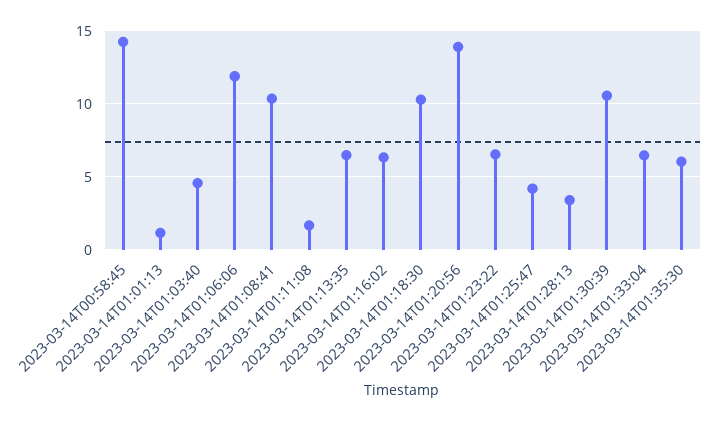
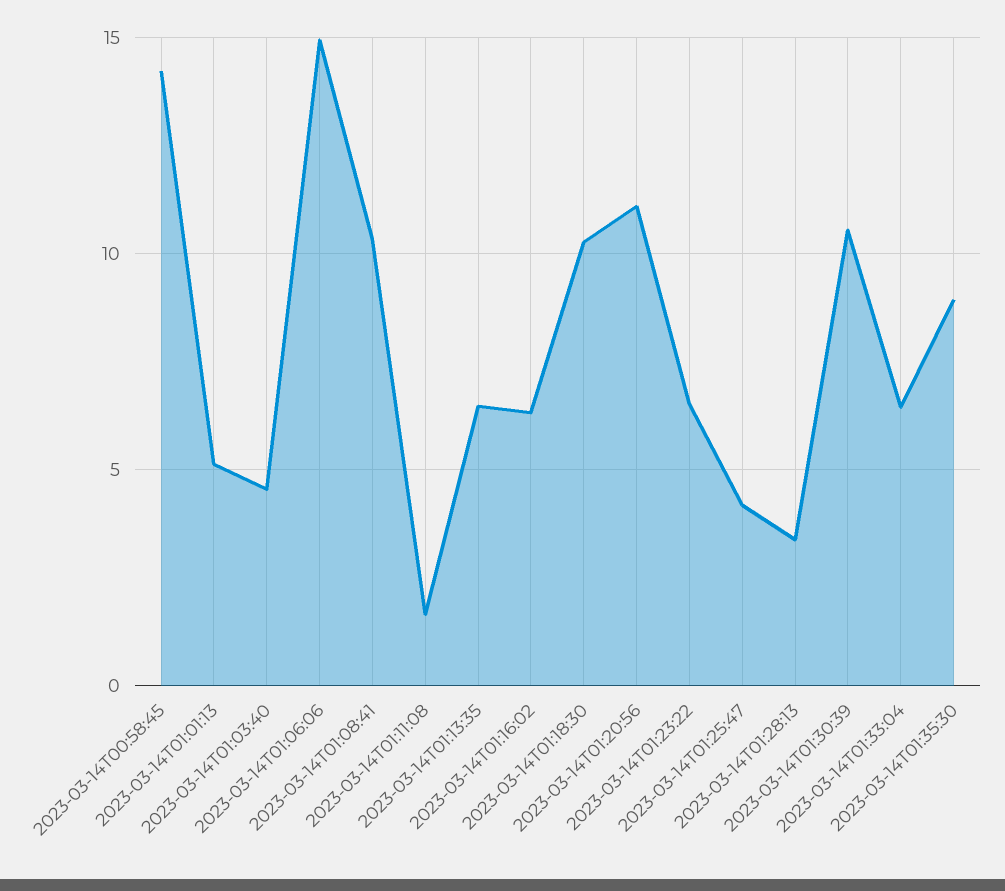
2023-03-14T01:01:13: 1 -> 5
2023-03-14T01:06:06: 12 -> 15
2023-03-14T01:20:56: 14 -> 11
2023-03-14T01:35:30: 6 -> 9

